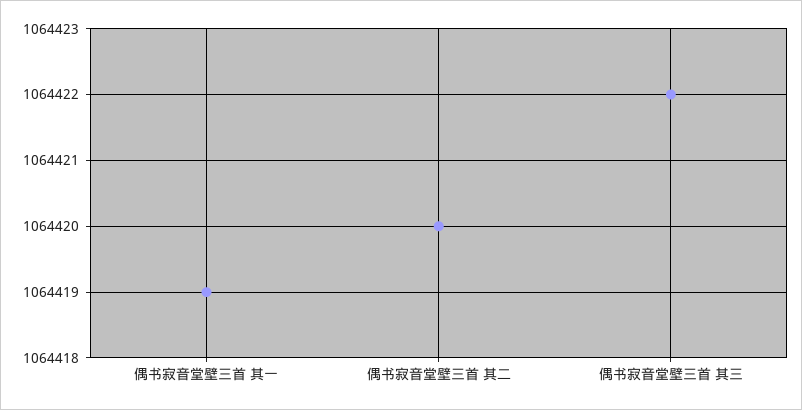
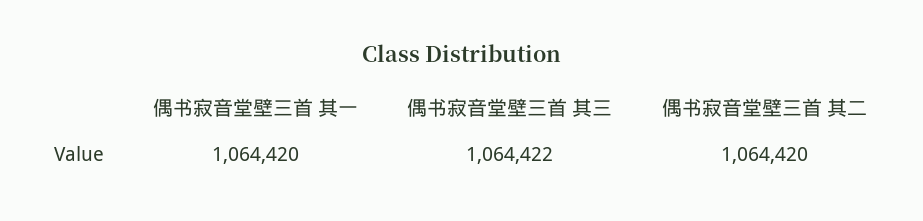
偶书寂音堂壁三首 其一: 1064419 -> 1064420

